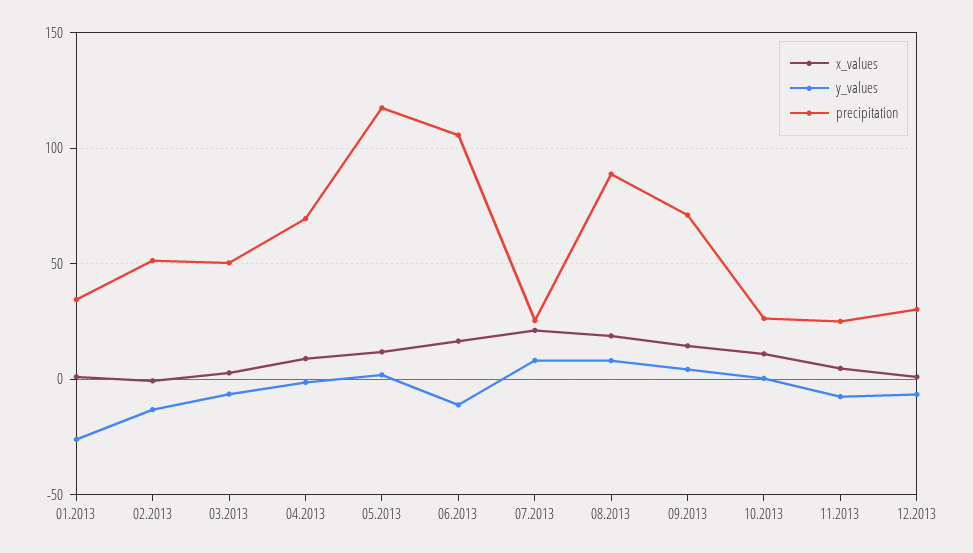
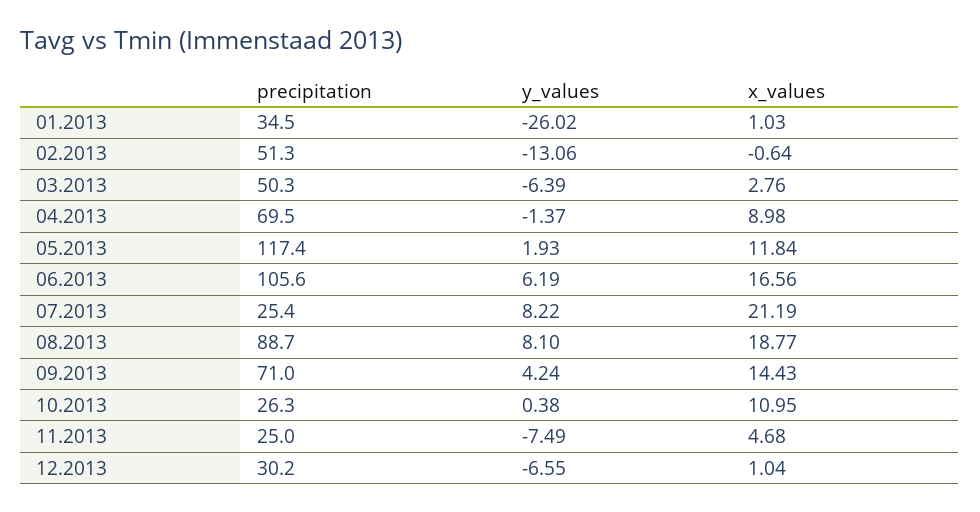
y_values, 06.2013: -10 -> 6.19

